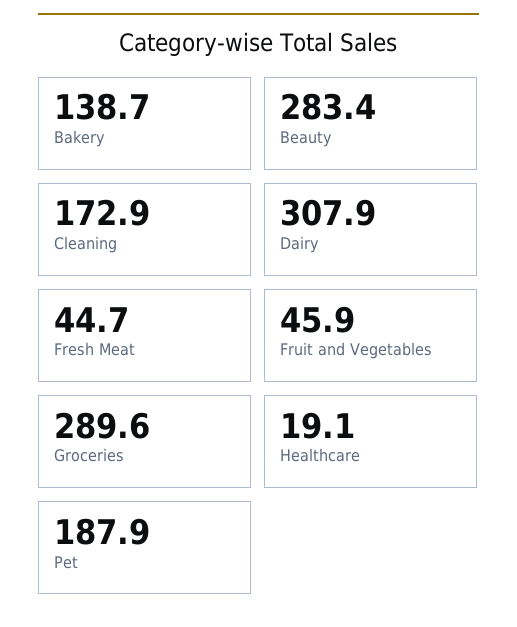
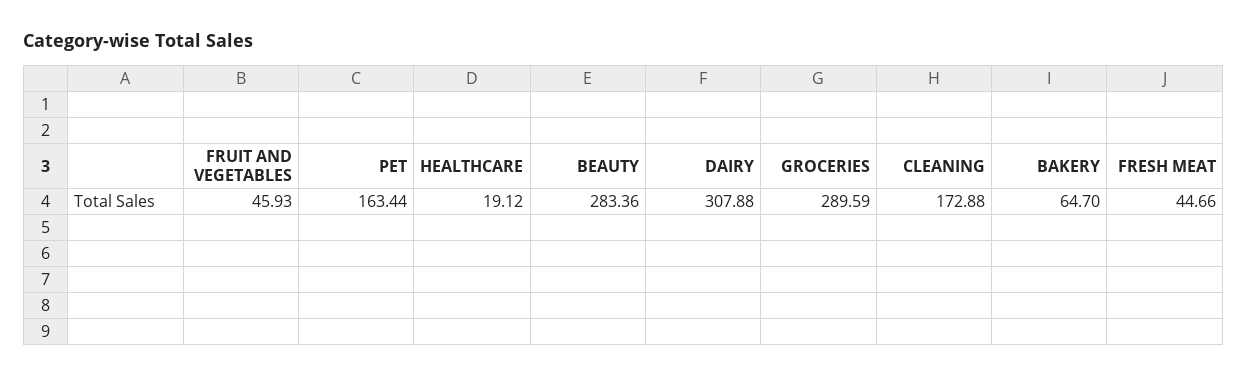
Bakery: 138.7 -> 64.7
Pet: 187.9 -> 163.44

